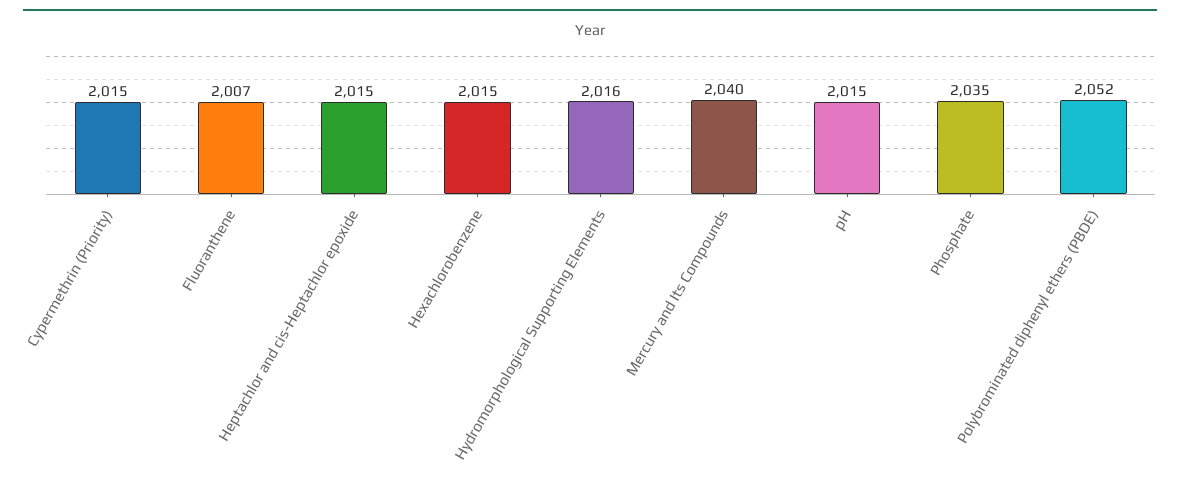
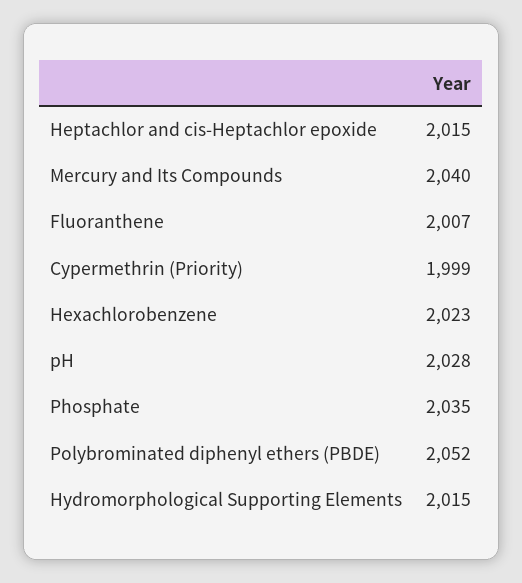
Cypermethrin (Priority): 2015 -> 1999
Hexachlorobenzene: 2015 -> 2023
Hydromorphological Supporting Elements: 2016 -> 2015
pH: 2015 -> 2028

